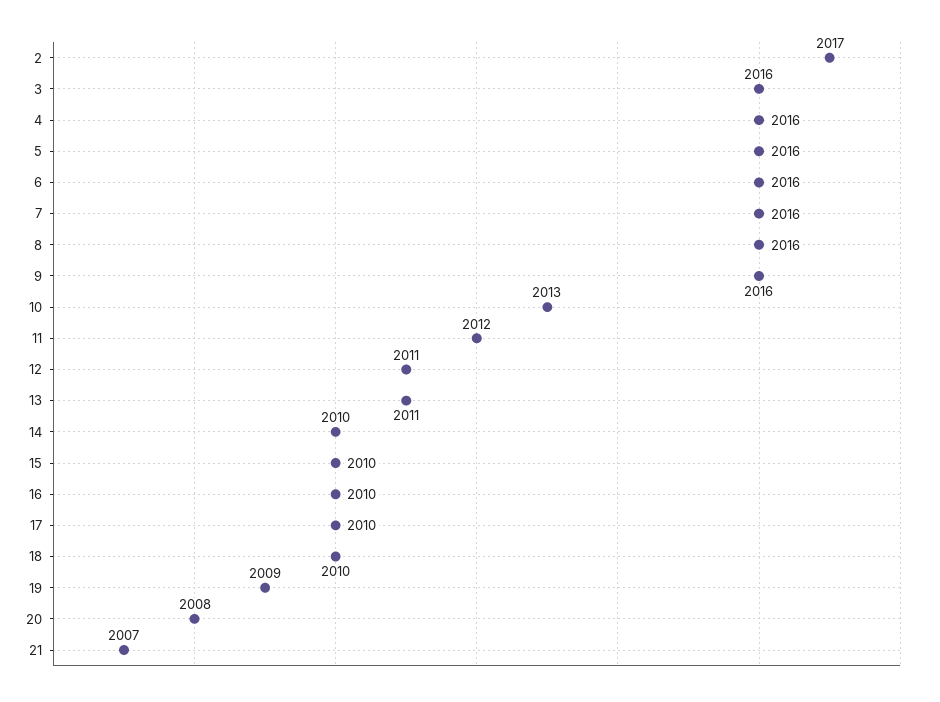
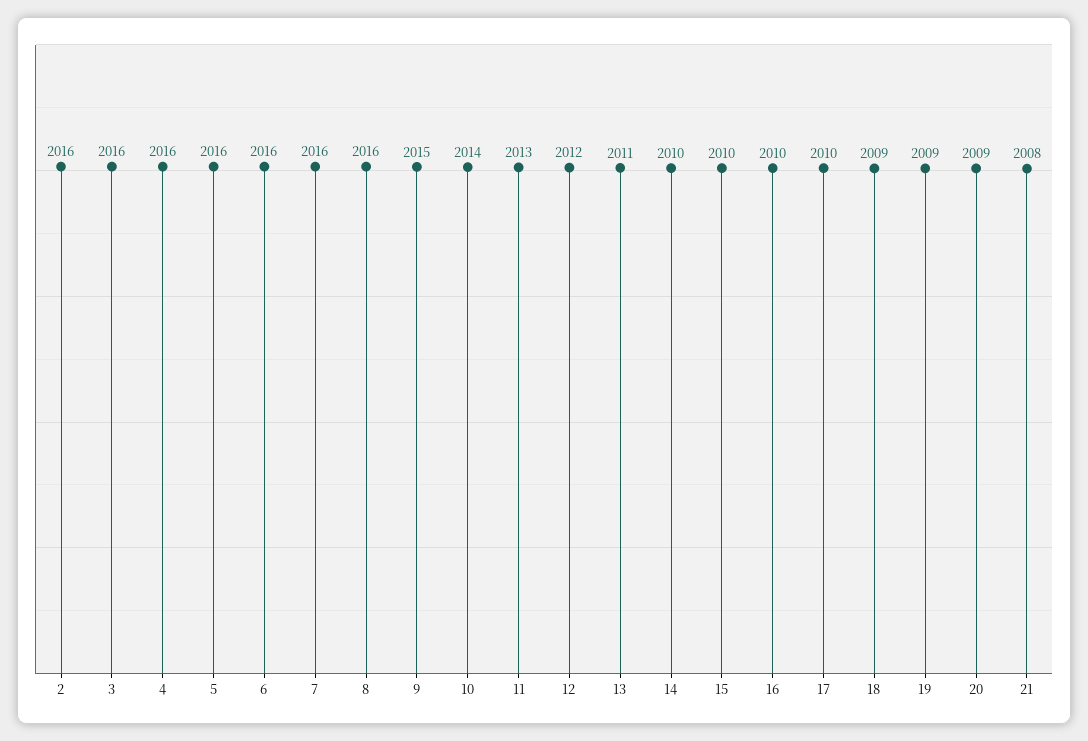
2: 2017 -> 2016
9: 2016 -> 2015
10: 2013 -> 2014
11: 2012 -> 2013
12: 2011 -> 2012
18: 2010 -> 2009
20: 2008 -> 2009
21: 2007 -> 2008

